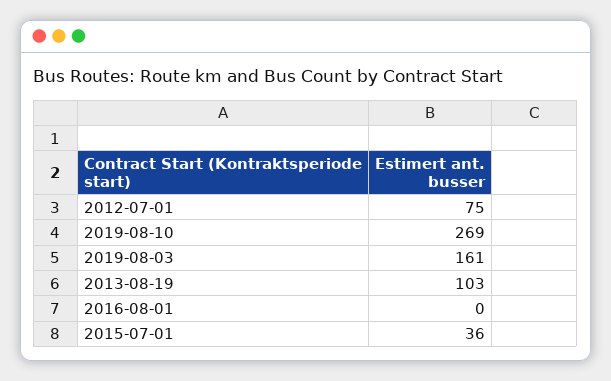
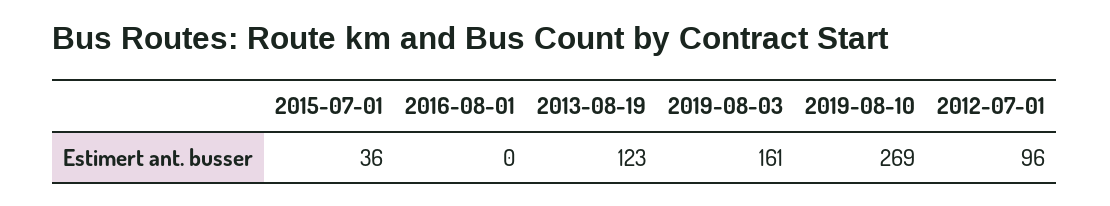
2012-07-01: 75 -> 96
2013-08-19: 103 -> 123

